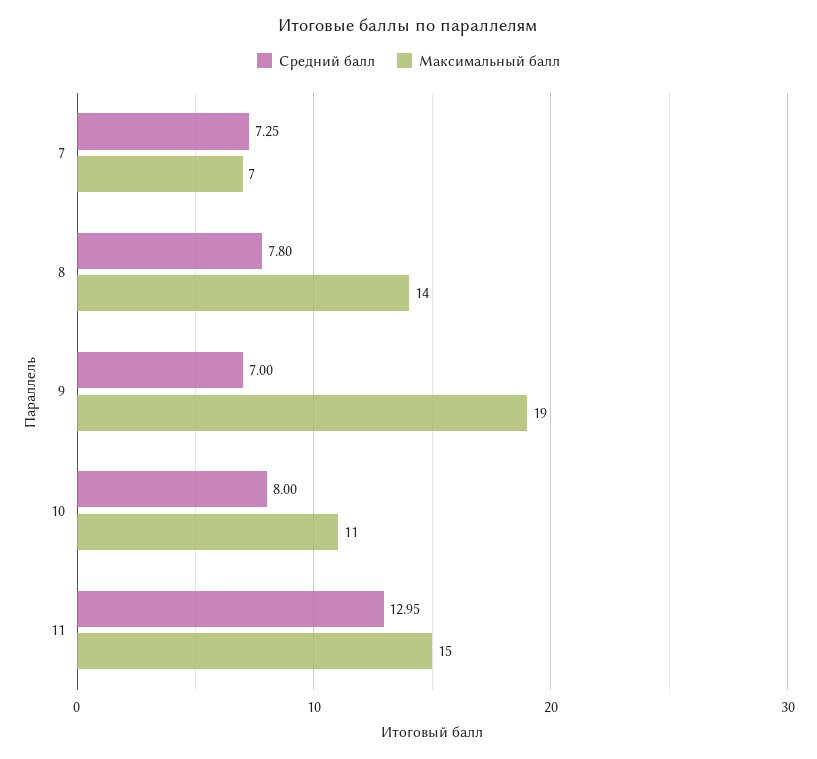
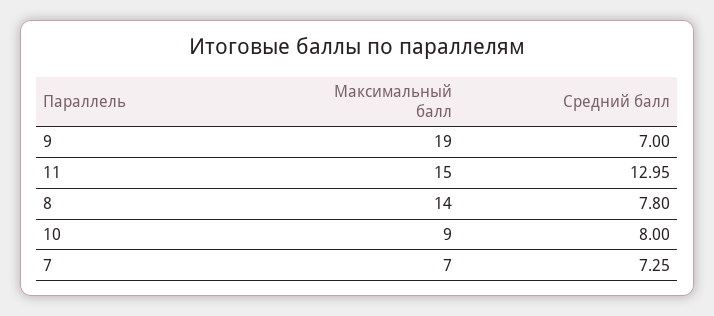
Максимальный балл, 10: 11 -> 9

